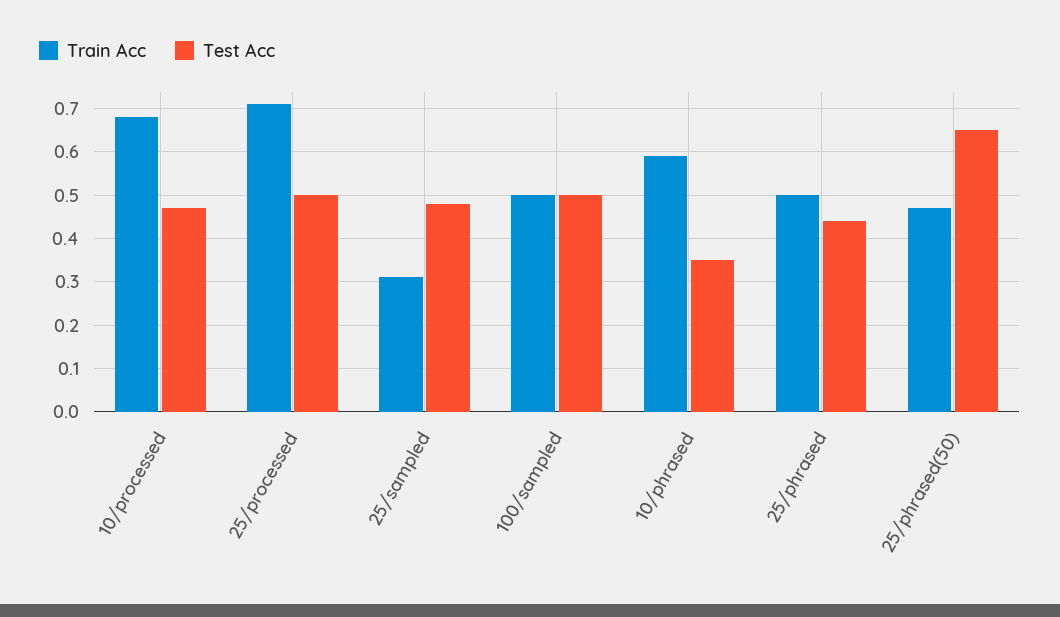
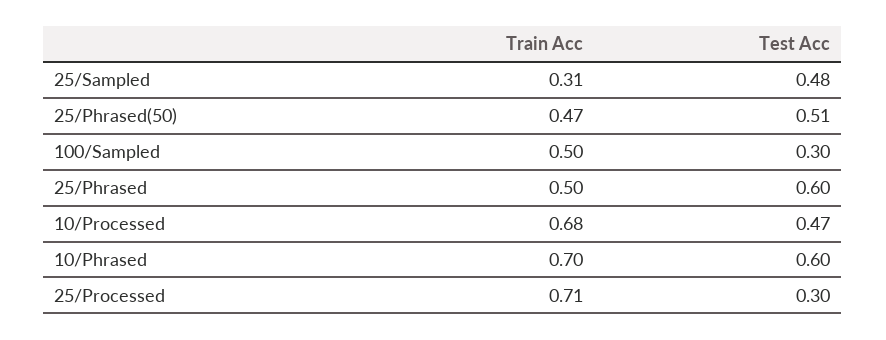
Test Acc, 25/processed: 0.5 -> 0.3
Test Acc, 100/sampled: 0.5 -> 0.3
Train Acc, 10/phrased: 0.6 -> 0.7
Test Acc, 10/phrased: 0.35 -> 0.6
Test Acc, 25/phrased: 0.45 -> 0.6
Test Acc, 25/phrased(50): 0.65 -> 0.51

